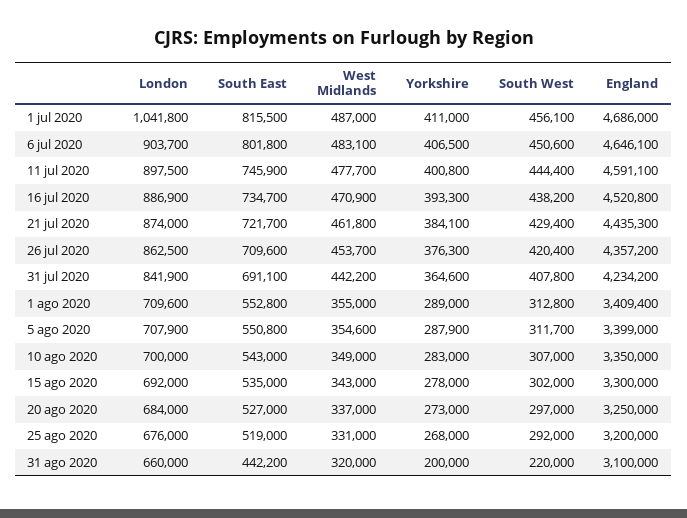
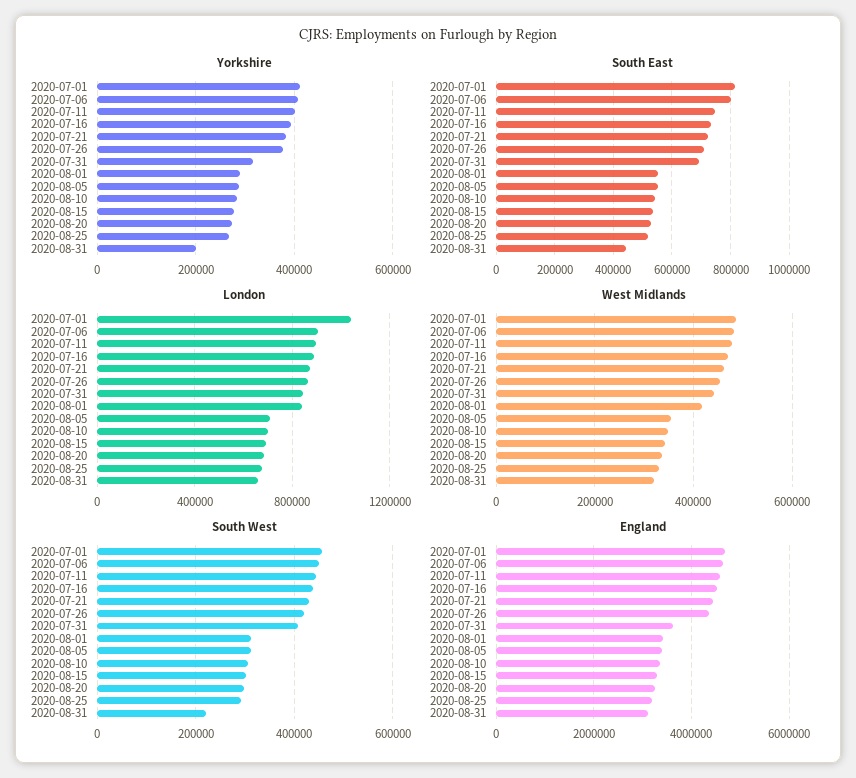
Yorkshire, 31 jul 2020: 364600 -> 320000
England, 31 jul 2020: 4234200 -> 3600000
London, 1 ago 2020: 709600 -> 850000
West Midlands, 1 ago 2020: 355000 -> 420000

